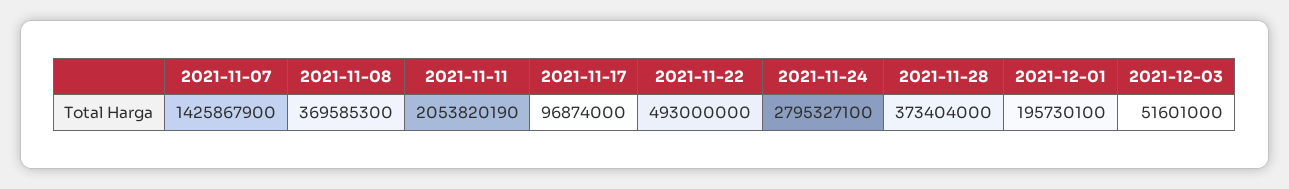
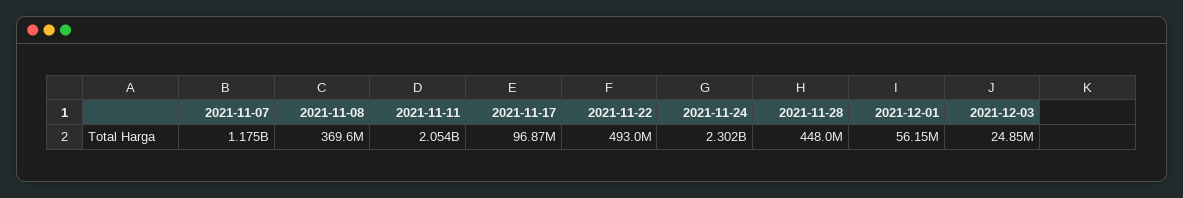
2021-11-07: 1425867900 -> 1175000000
2021-11-24: 2795327100 -> 2302000000
2021-11-28: 373404000 -> 448000000
2021-12-01: 195730100 -> 56150000
2021-12-03: 51601000 -> 24850000

